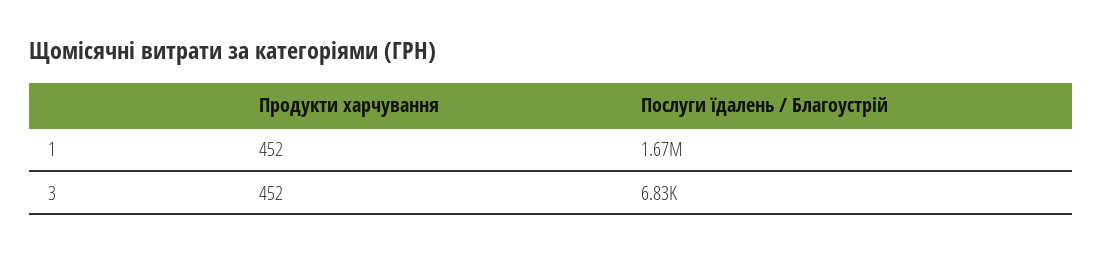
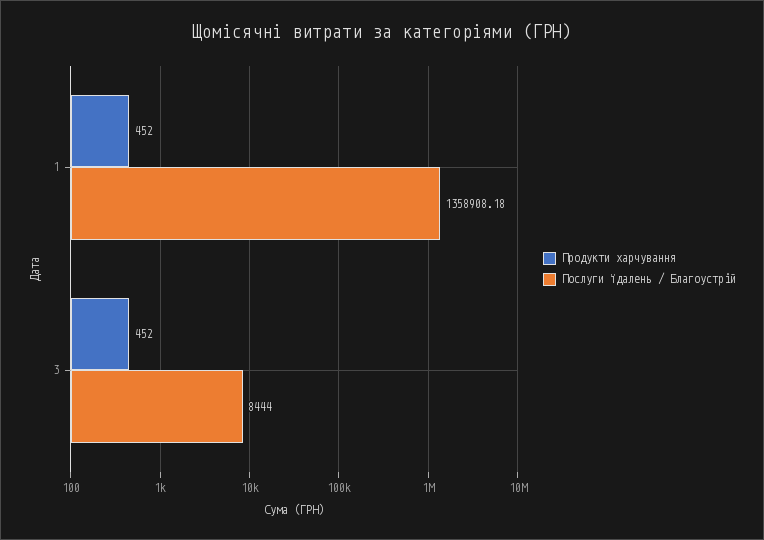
Послуги їдалень / Благоустрій, 1: 1670000 -> 1358908.18
Послуги їдалень / Благоустрій, 3: 6830 -> 8444

